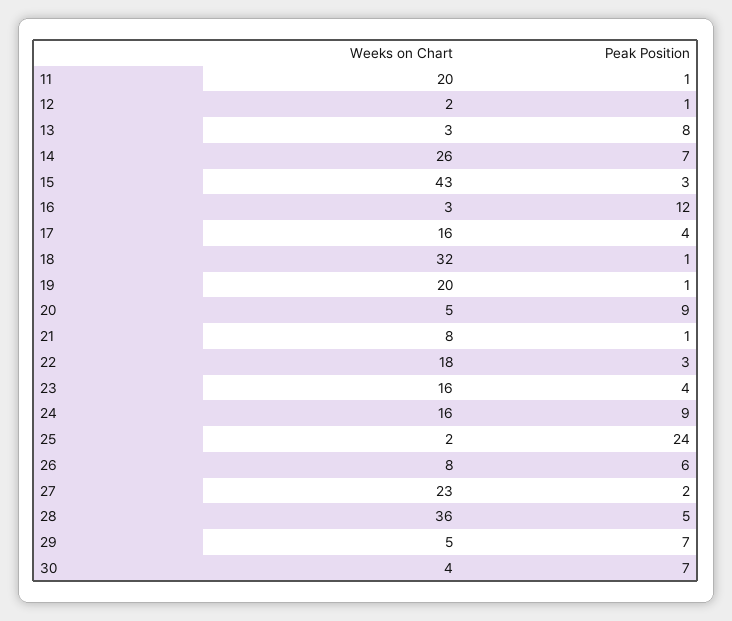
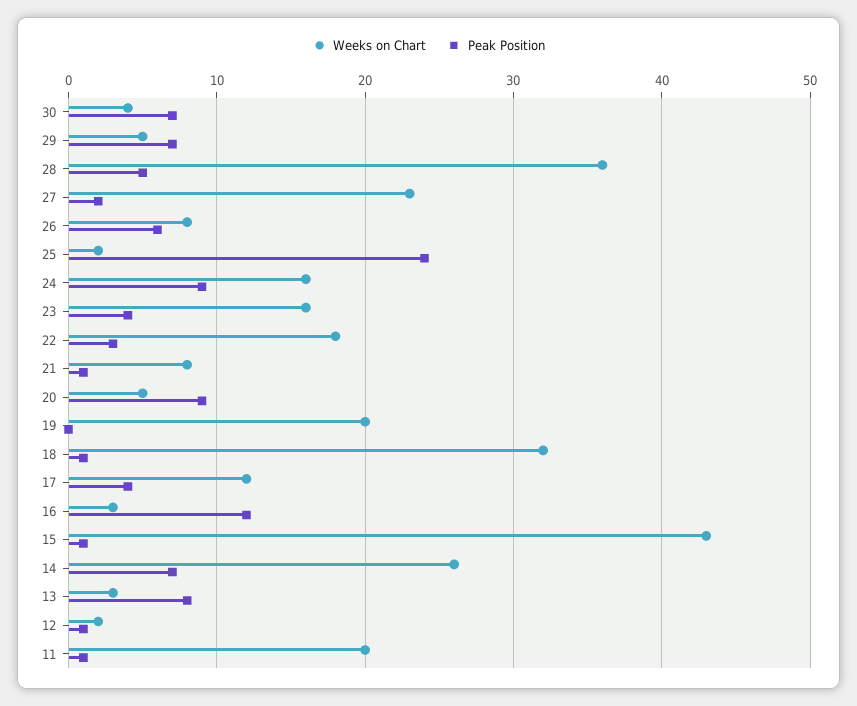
Peak Position, 15: 3 -> 1
Weeks on Chart, 17: 16 -> 12
Peak Position, 19: 1 -> 0

